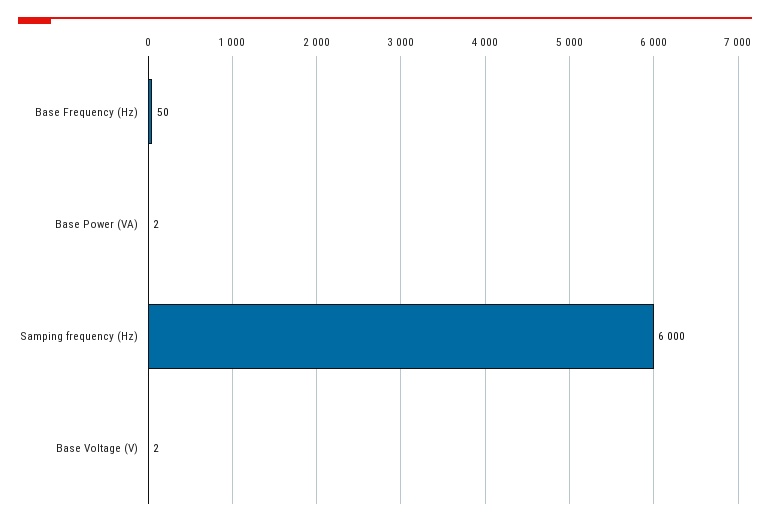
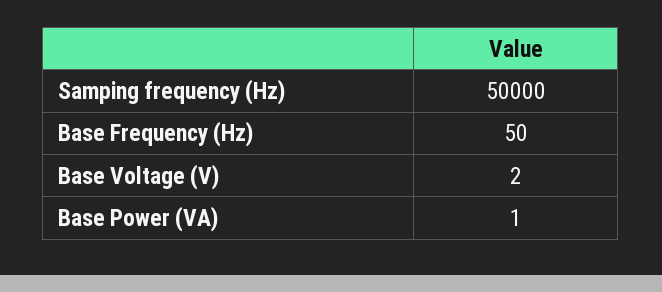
Base Power (VA): 2 -> 1
Samping frequency (Hz): 6000 -> 50000

